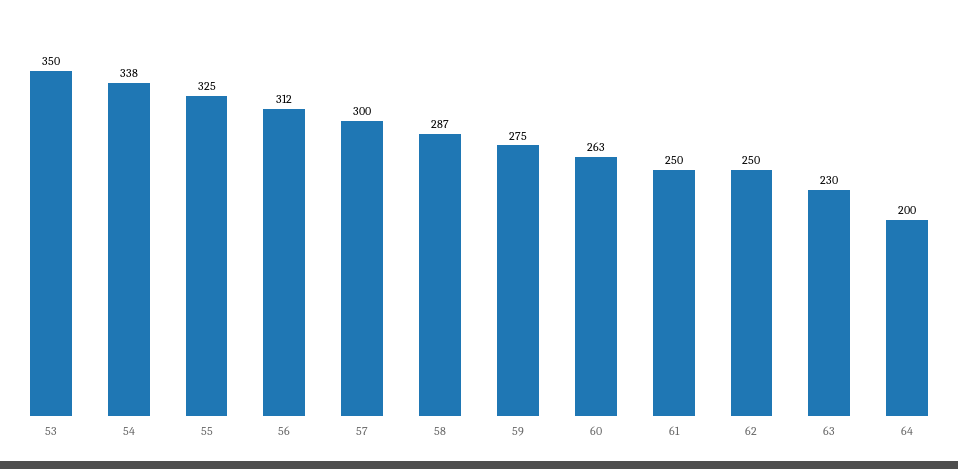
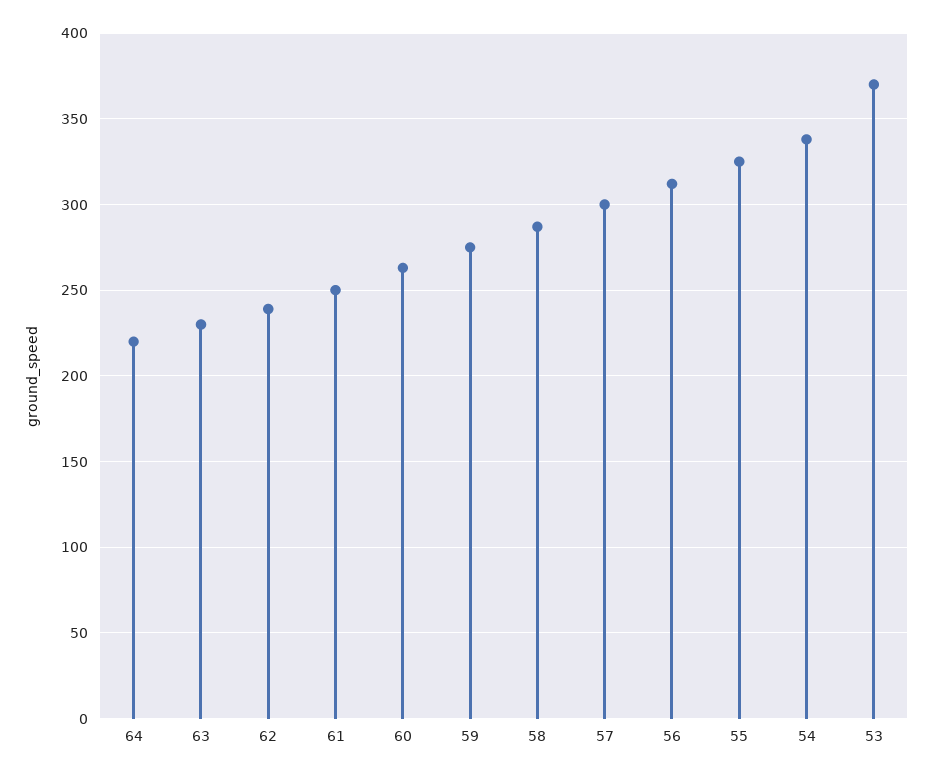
53: 350 -> 370
62: 250 -> 240
64: 200 -> 220

